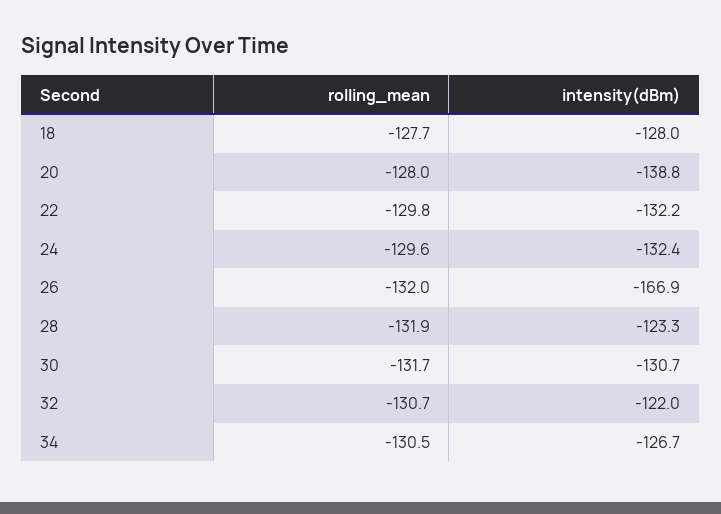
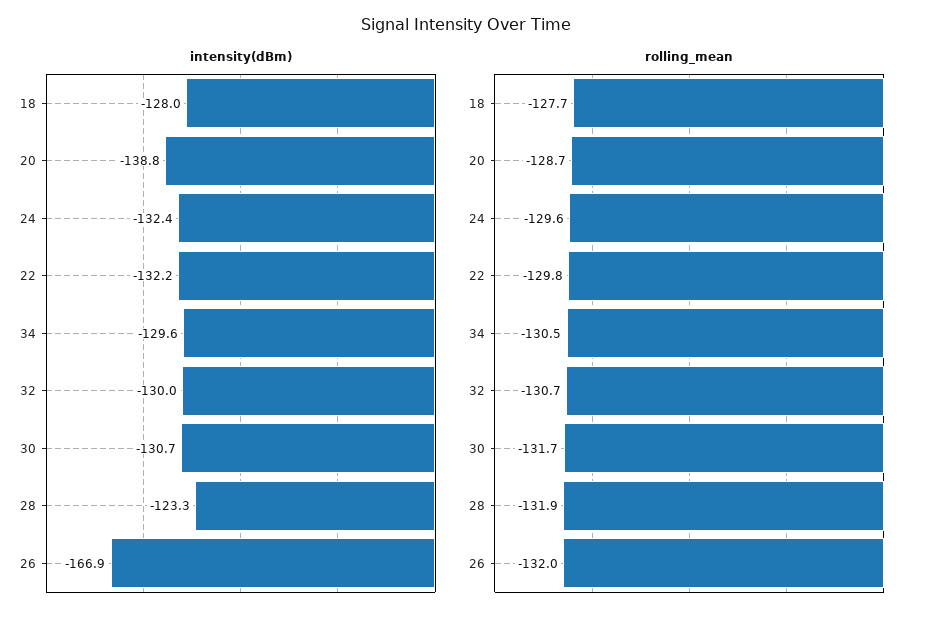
rolling_mean, 20: -128 -> -128.7
intensity(dBm), 32: -122 -> -130
intensity(dBm), 34: -126.7 -> -129.6

